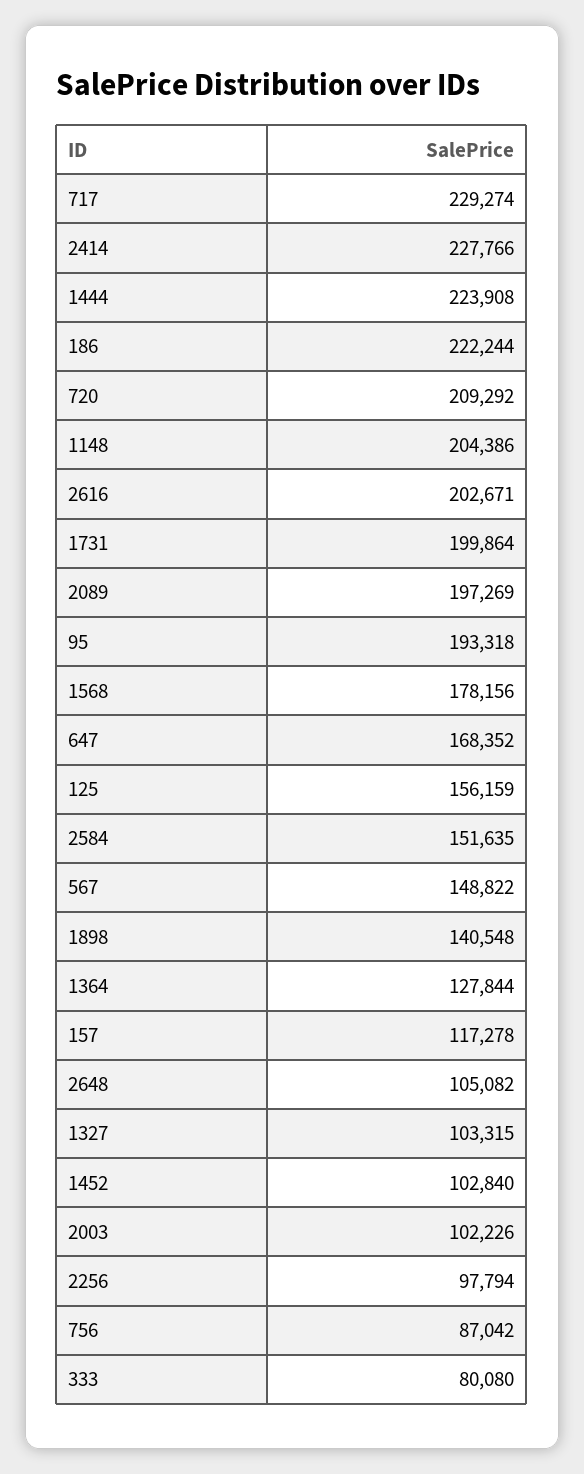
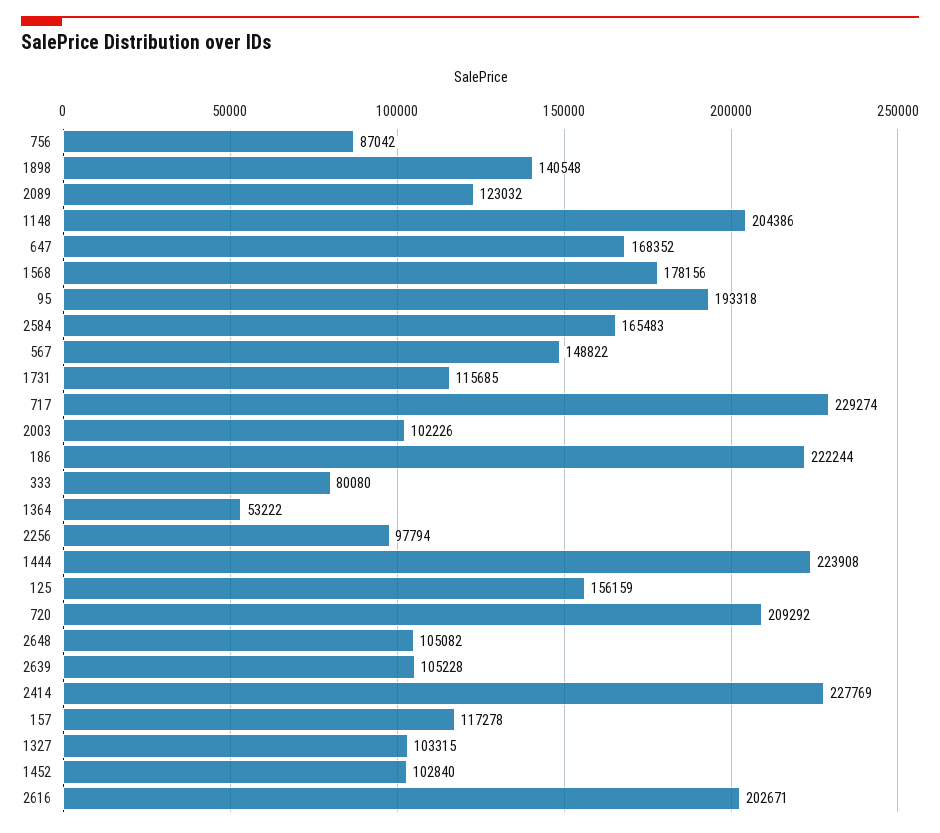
2414: 227766 -> 227769
1731: 199864 -> 115685
2089: 197269 -> 123032
2584: 151635 -> 165483
1364: 127844 -> 53222
2639: none -> 105228

